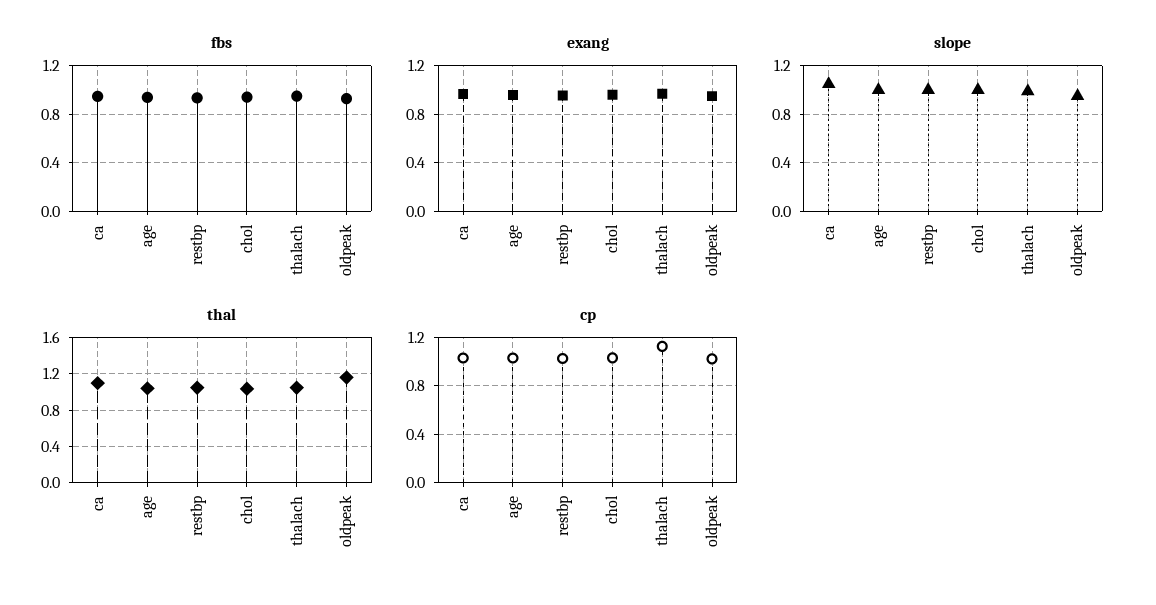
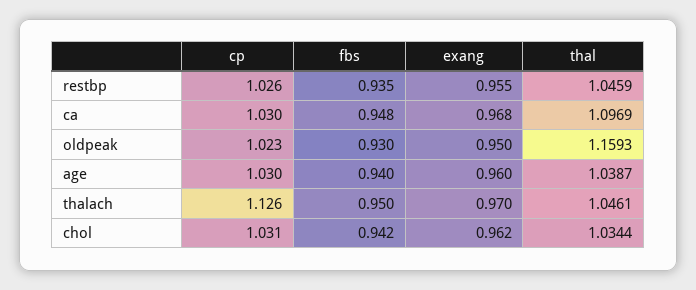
slope, ca: 1.05 -> none
slope, age: 1 -> none
slope, restbp: 1 -> none
slope, chol: 1 -> none
slope, thalach: 1 -> none
slope, oldpeak: 0.95 -> none

